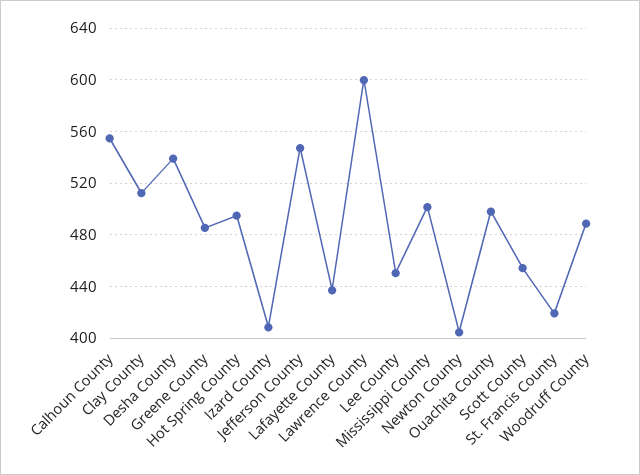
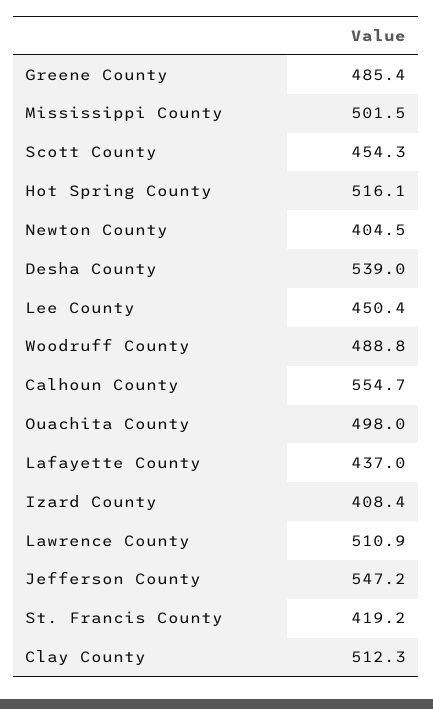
Hot Spring County: 495 -> 516.1
Lawrence County: 600 -> 510.9

